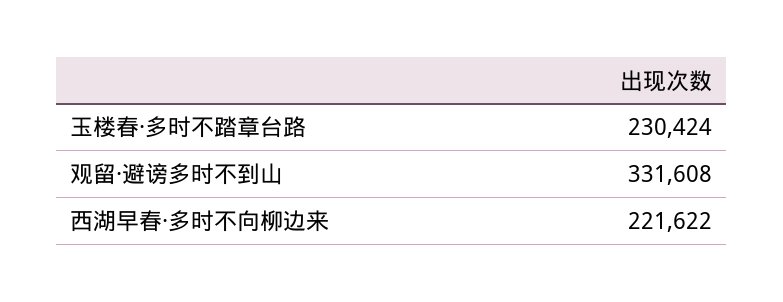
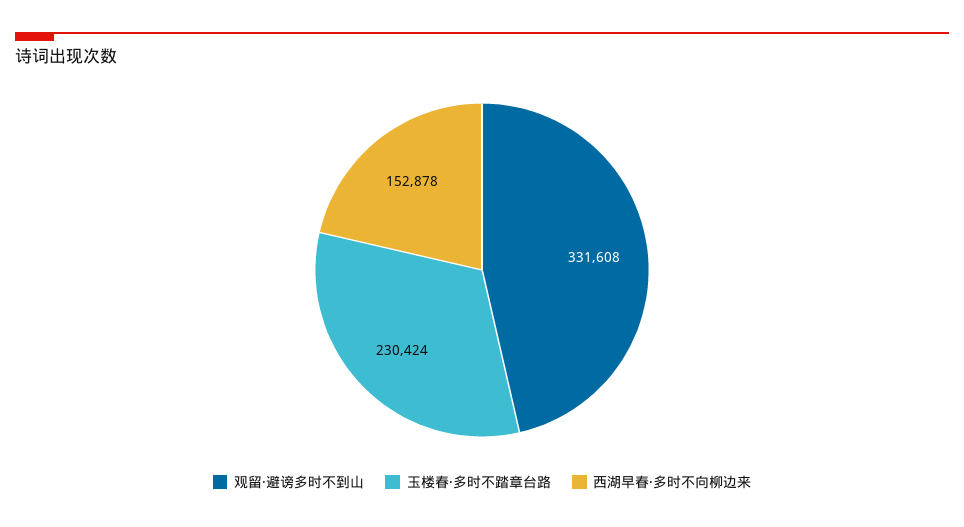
西湖早春·多时不向柳边来: 221622 -> 152878

